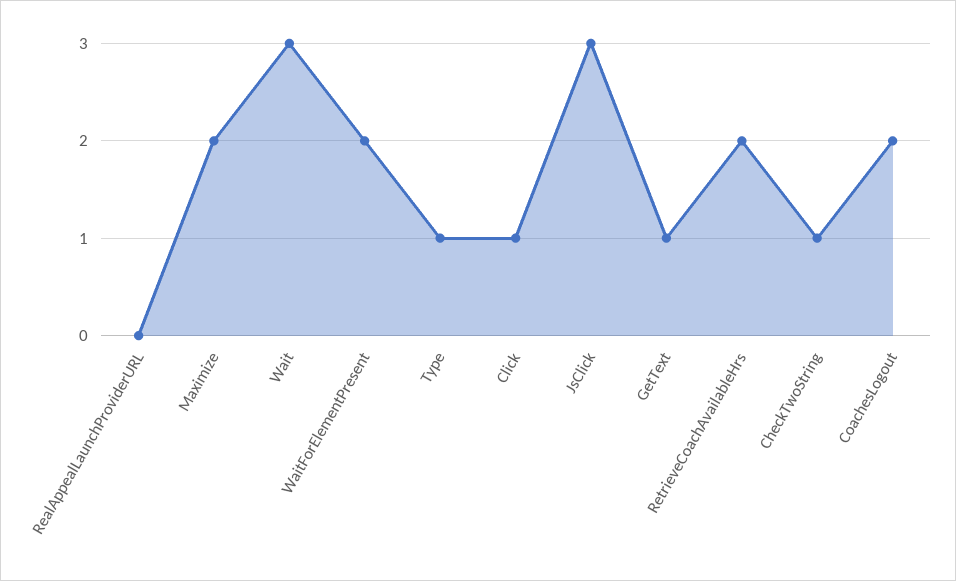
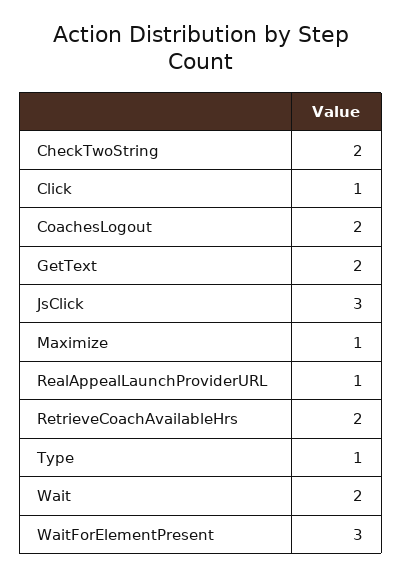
RealAppealLaunchProviderURL: 0 -> 1
Maximize: 2 -> 1
Wait: 3 -> 2
WaitForElementPresent: 2 -> 3
GetText: 1 -> 2
CheckTwoString: 1 -> 2

